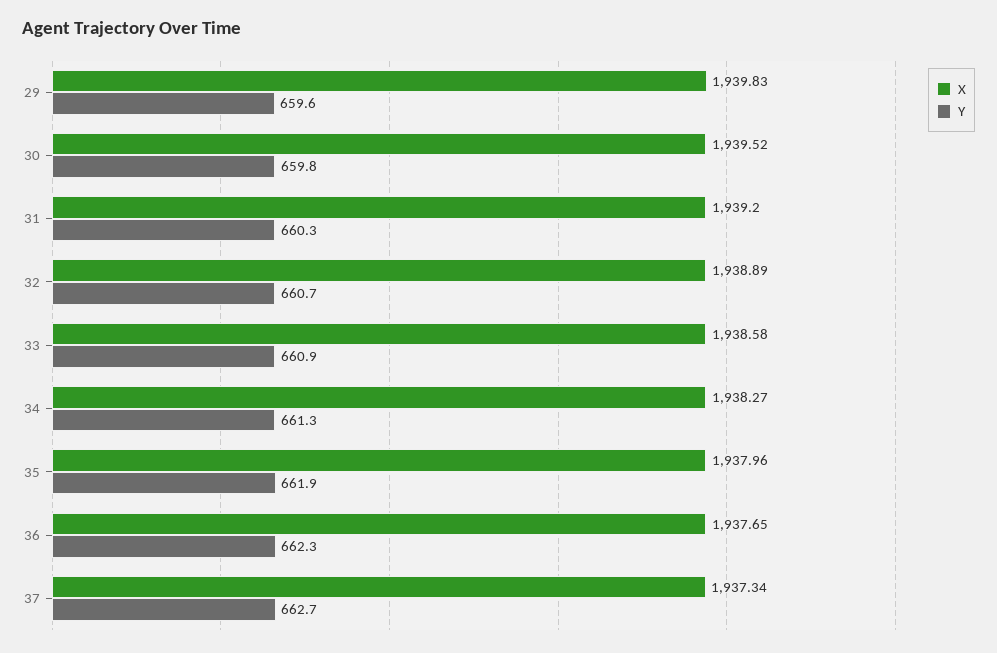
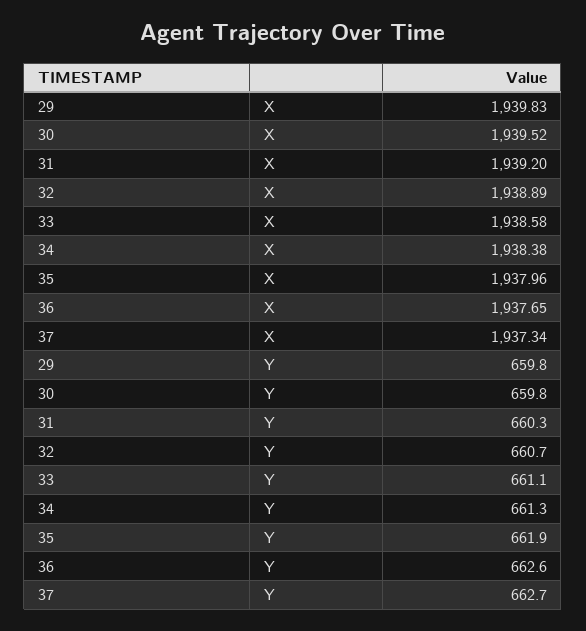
Y, 29: 659.6 -> 659.8
Y, 33: 660.9 -> 661.1
X, 34: 1938.27 -> 1938.38
Y, 36: 662.3 -> 662.6

